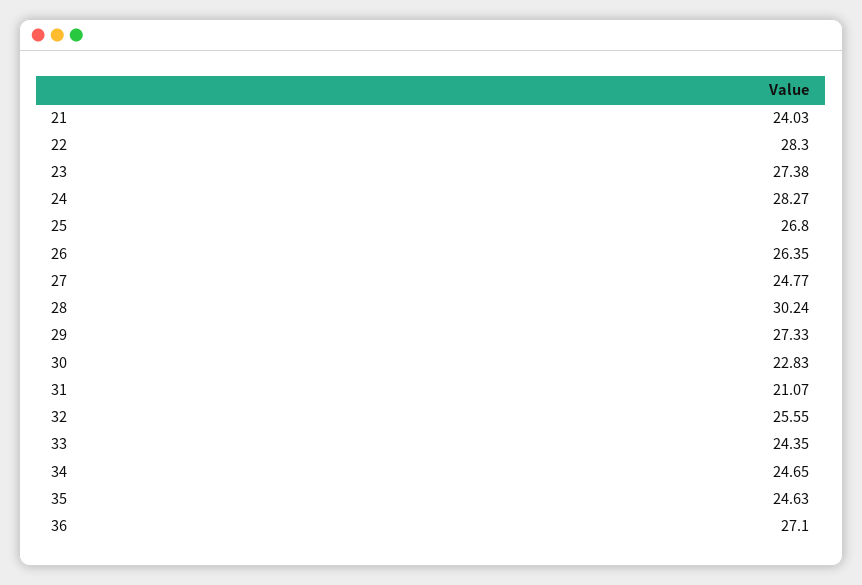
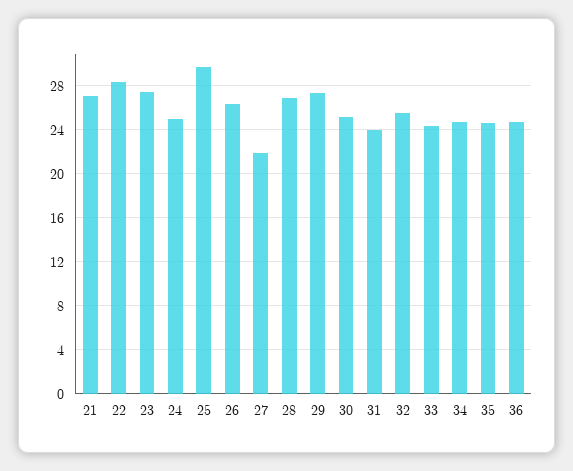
21: 24.03 -> 27
24: 28.27 -> 25
25: 26.8 -> 30
27: 24.77 -> 22
28: 30.24 -> 27
30: 22.83 -> 25
31: 21.07 -> 24
36: 27.1 -> 25

